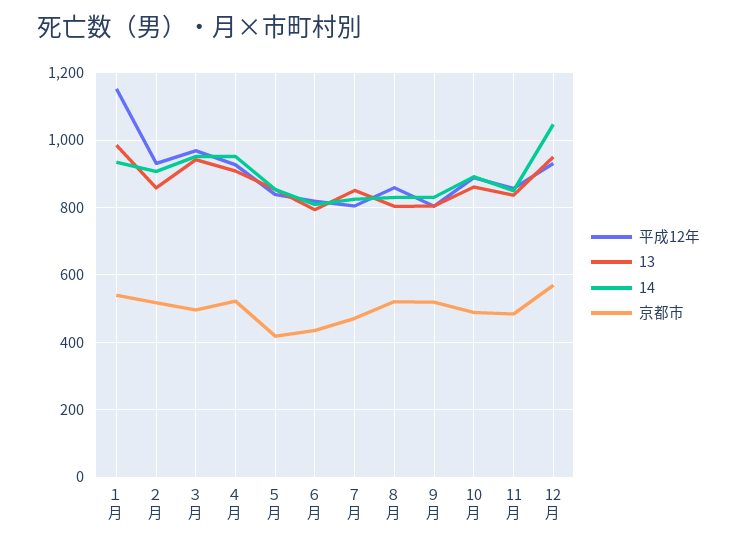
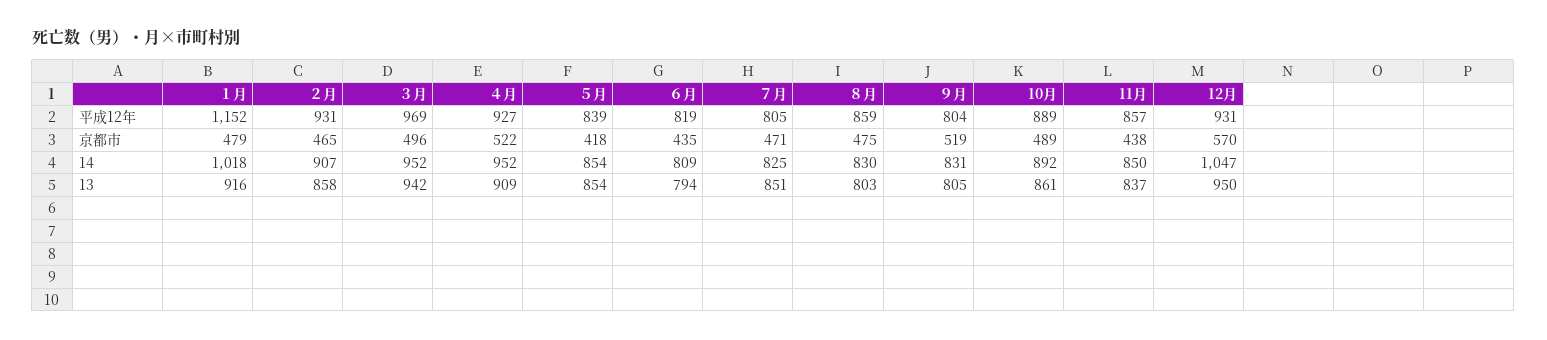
13, １月: 980 -> 916
14, １月: 940 -> 1018
京都市, １月: 540 -> 479
京都市, ２月: 520 -> 465
京都市, ８月: 520 -> 475
京都市, 11月: 480 -> 438

